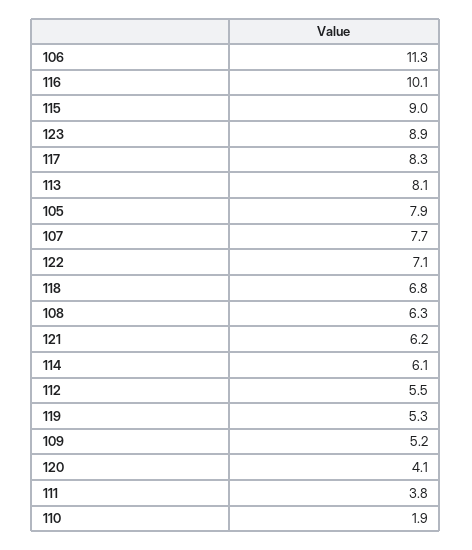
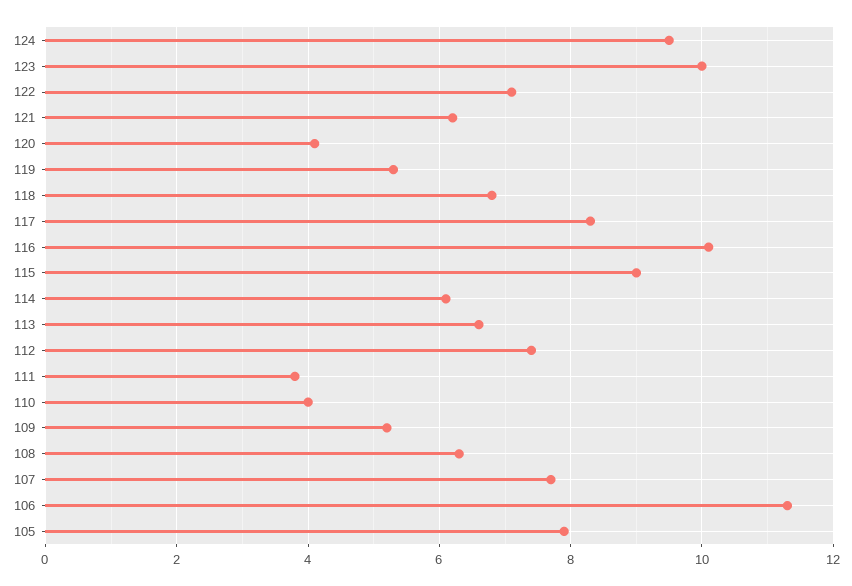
123: 8.9 -> 10
113: 8.1 -> 6.5
112: 5.5 -> 7.5
110: 1.9 -> 4
124: none -> 9.5

